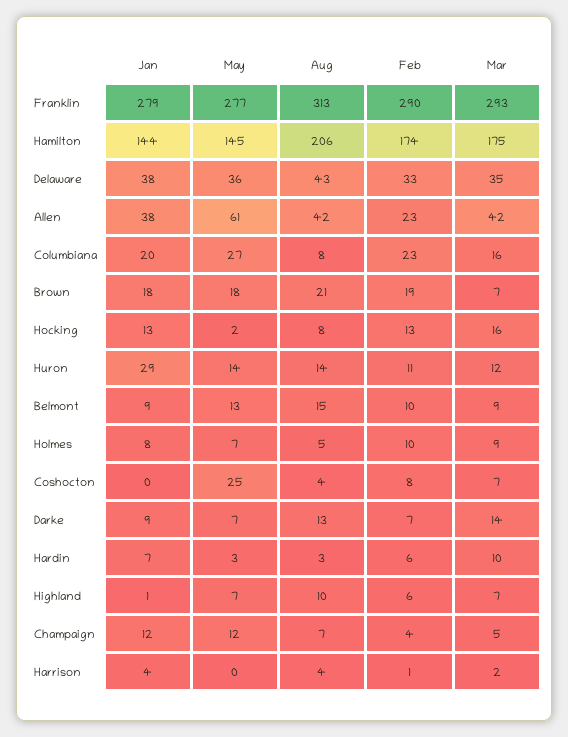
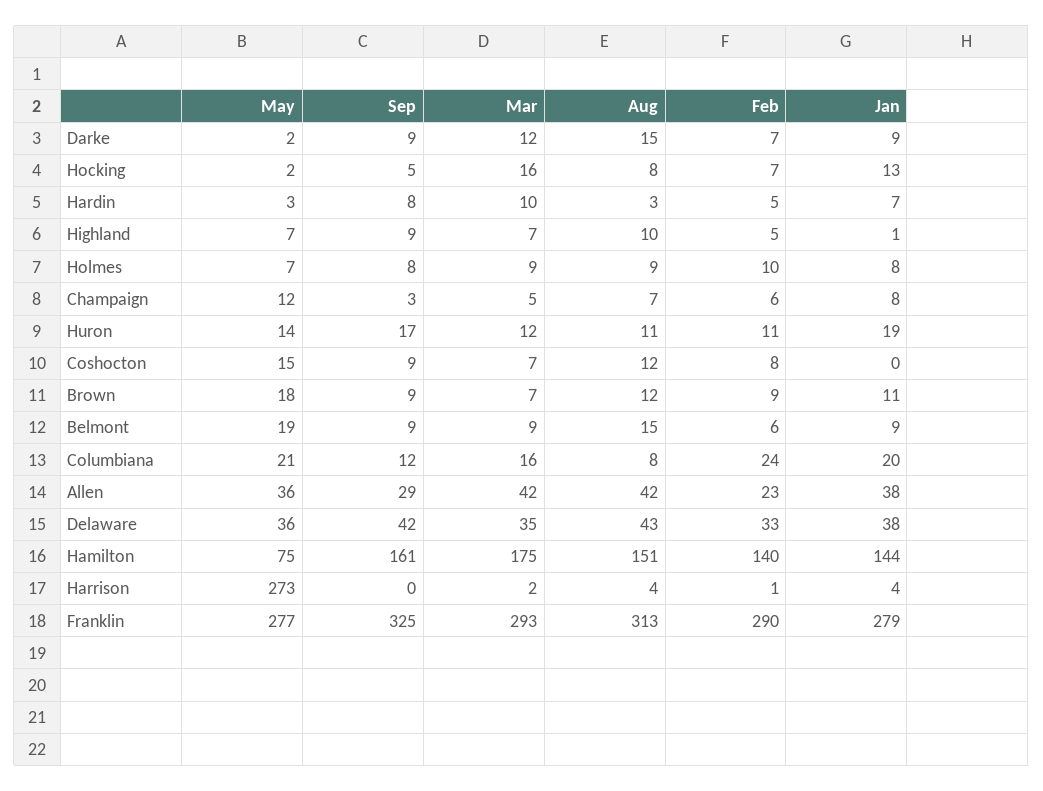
May, Hamilton: 145 -> 75
Aug, Hamilton: 206 -> 151
Feb, Hamilton: 174 -> 140
May, Allen: 61 -> 36
May, Columbiana: 27 -> 21
Feb, Columbiana: 23 -> 24
Jan, Brown: 18 -> 11
Aug, Brown: 21 -> 12
Feb, Brown: 19 -> 9
Feb, Hocking: 13 -> 7
Jan, Huron: 29 -> 19
Aug, Huron: 14 -> 11
May, Belmont: 13 -> 19
Feb, Belmont: 10 -> 6
Aug, Holmes: 5 -> 9
May, Coshocton: 25 -> 15
Aug, Coshocton: 4 -> 12
May, Darke: 7 -> 2
Aug, Darke: 13 -> 15
Mar, Darke: 14 -> 12
Feb, Hardin: 6 -> 5
Feb, Highland: 6 -> 5
Jan, Champaign: 12 -> 8
Feb, Champaign: 4 -> 6
May, Harrison: 0 -> 273
Sep, Darke: none -> 9
Sep, Hocking: none -> 5
Sep, Hardin: none -> 8
Sep, Highland: none -> 9
Sep, Holmes: none -> 8
Sep, Champaign: none -> 3
Sep, Huron: none -> 17
Sep, Coshocton: none -> 9
Sep, Brown: none -> 9
Sep, Belmont: none -> 9
Sep, Columbiana: none -> 12
Sep, Allen: none -> 29
Sep, Delaware: none -> 42
Sep, Hamilton: none -> 161
Sep, Harrison: none -> 0
Sep, Franklin: none -> 325

